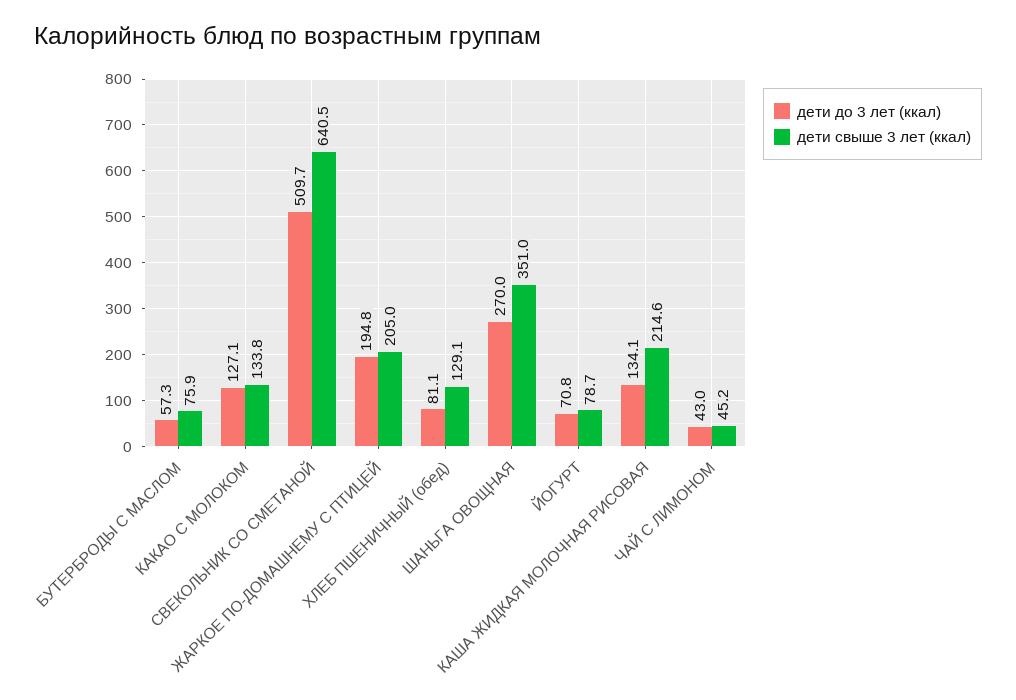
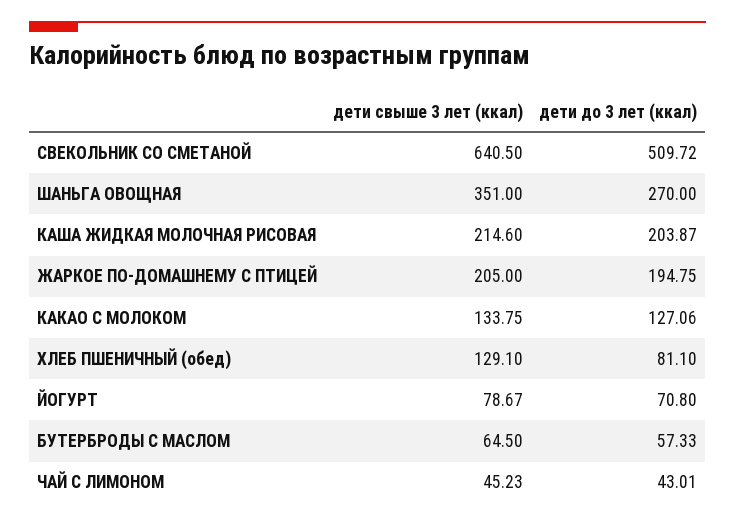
дети свыше 3 лет (ккал), БУТЕРБРОДЫ С МАСЛОМ: 75.9 -> 64.5
дети до 3 лет (ккал), КАША ЖИДКАЯ МОЛОЧНАЯ РИСОВАЯ: 134.1 -> 203.87

